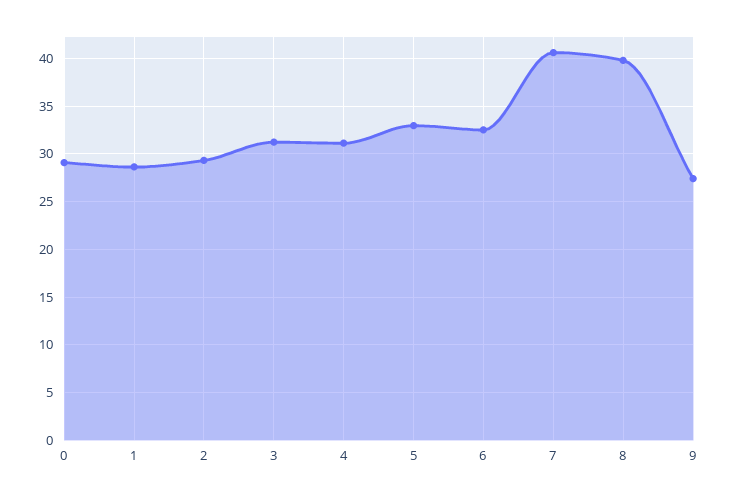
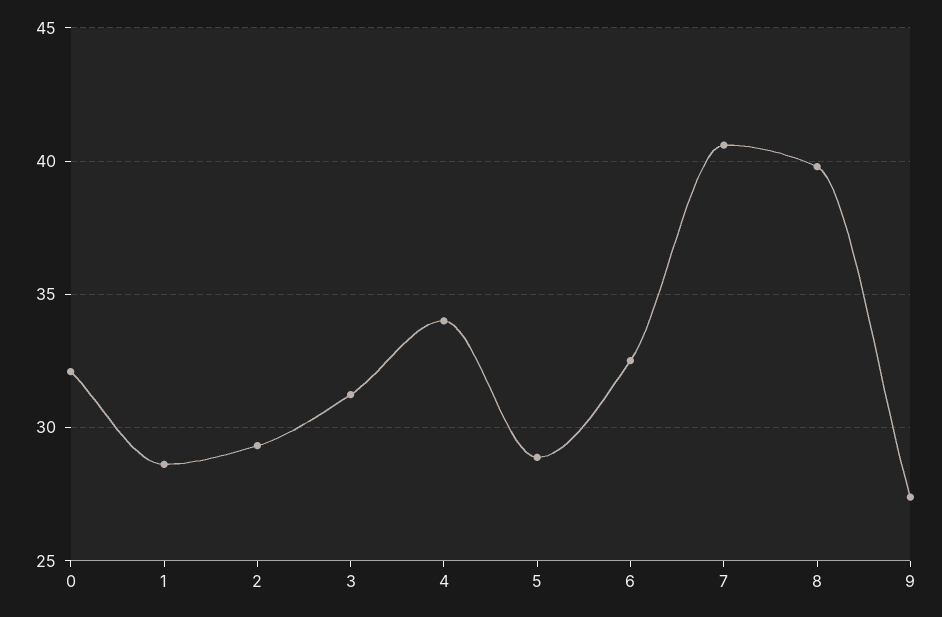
0: 29 -> 32
4: 31 -> 34
5: 33 -> 29

